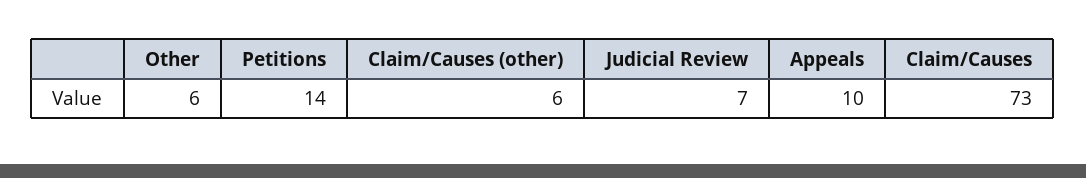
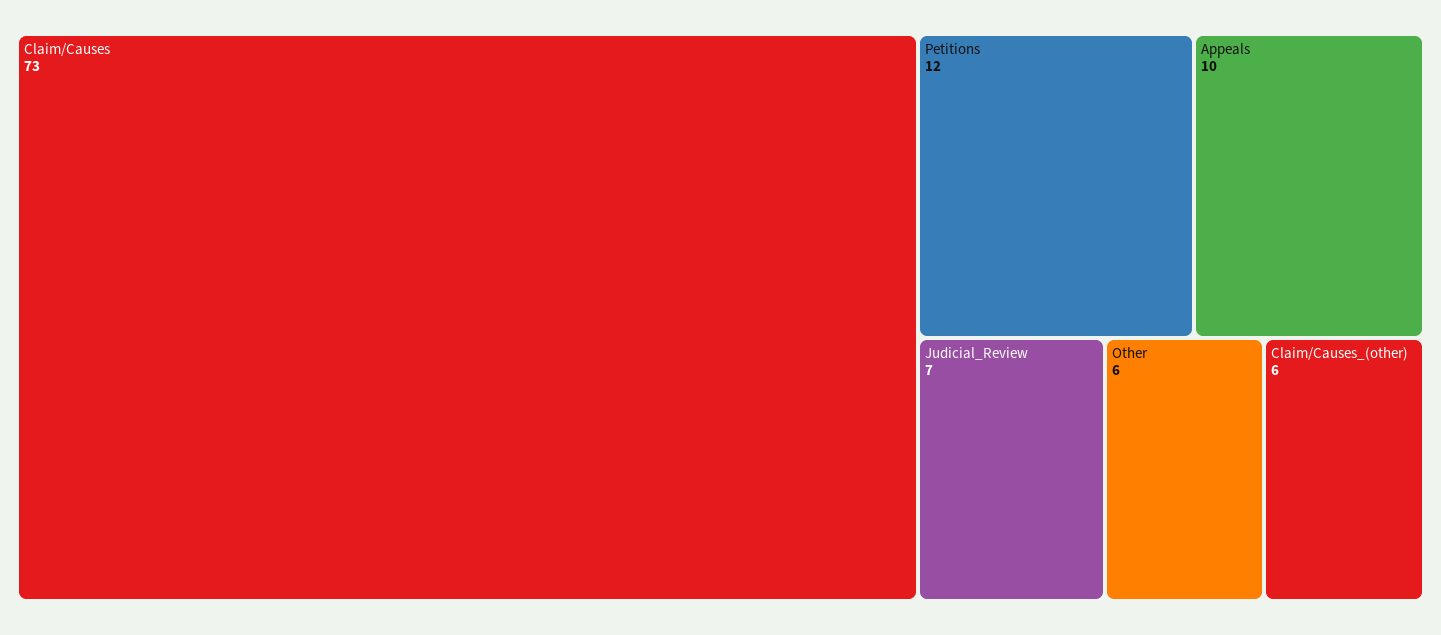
Petitions: 14 -> 12

